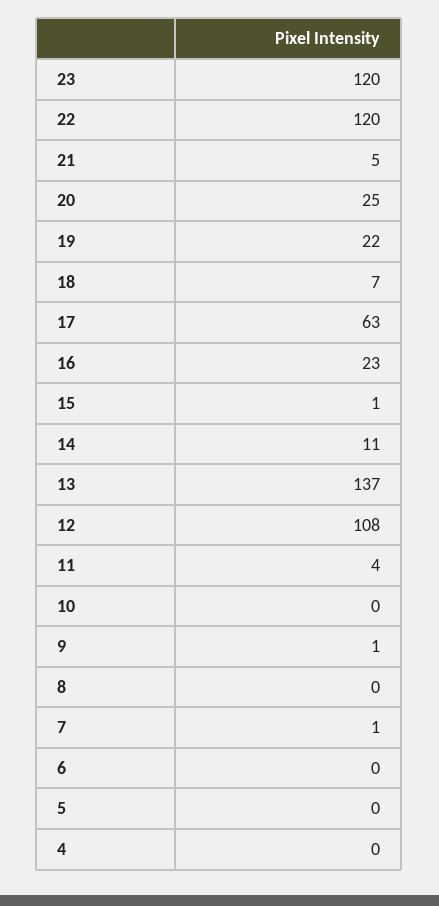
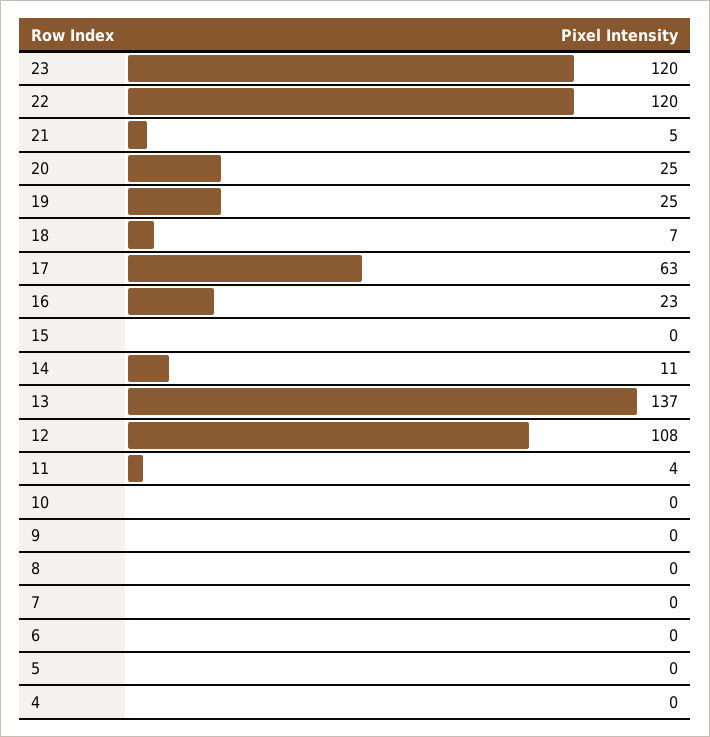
19: 22 -> 25
15: 1 -> 0
9: 1 -> 0
7: 1 -> 0

